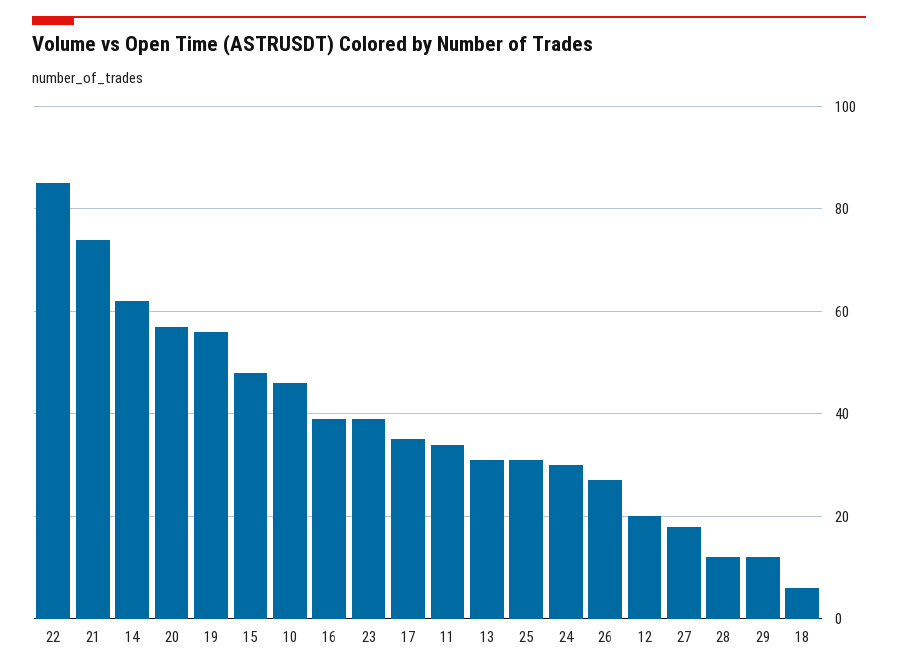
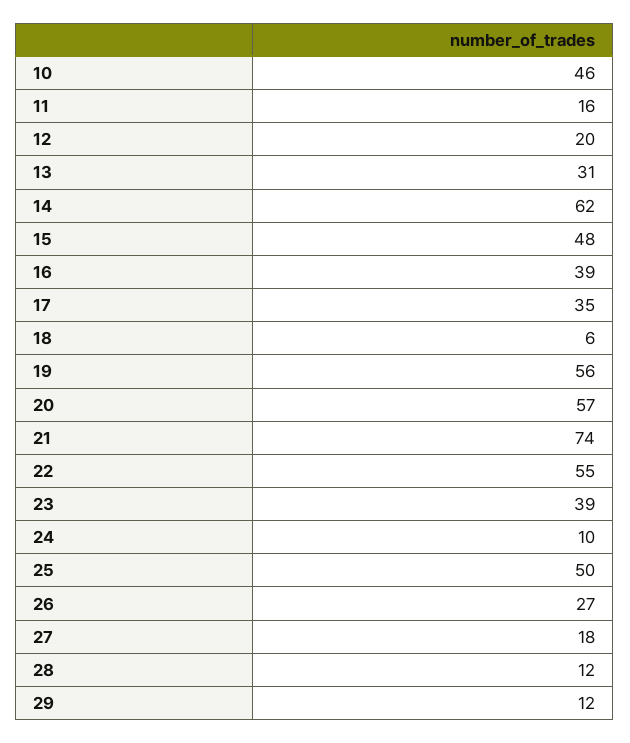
22: 85 -> 55
11: 35 -> 16
25: 30 -> 50
24: 30 -> 10

